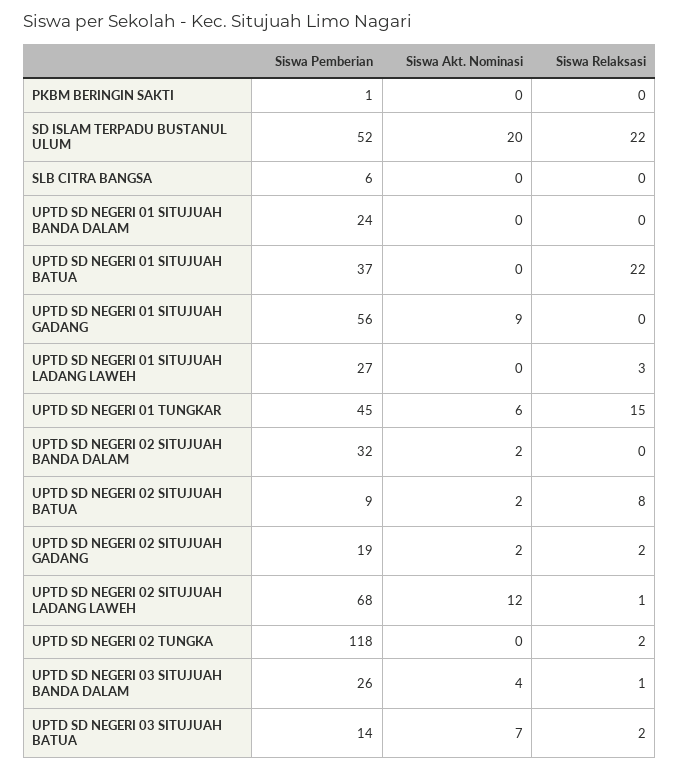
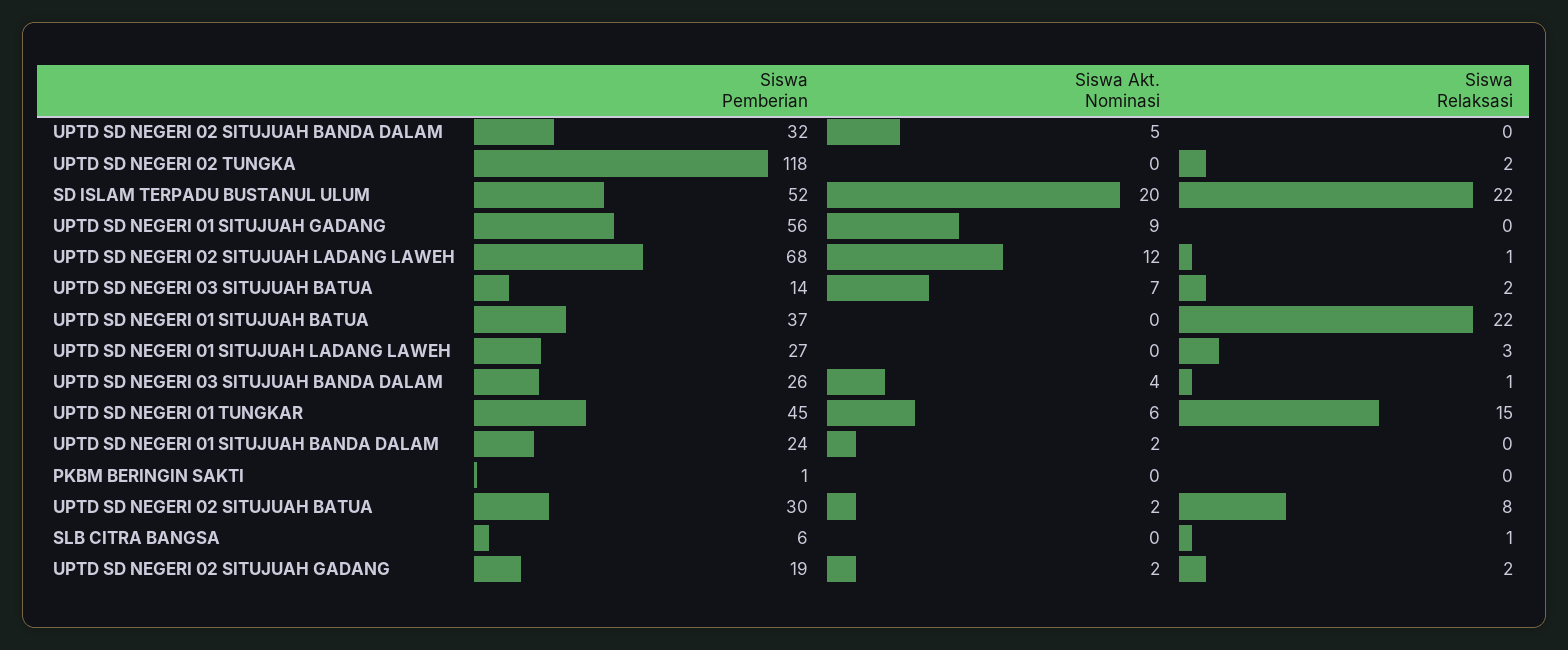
Siswa Relaksasi, SLB CITRA BANGSA: 0 -> 1
Siswa Akt. Nominasi, UPTD SD NEGERI 01 SITUJUAH BANDA DALAM: 0 -> 2
Siswa Akt. Nominasi, UPTD SD NEGERI 02 SITUJUAH BANDA DALAM: 2 -> 5
Siswa Pemberian, UPTD SD NEGERI 02 SITUJUAH BATUA: 9 -> 30

